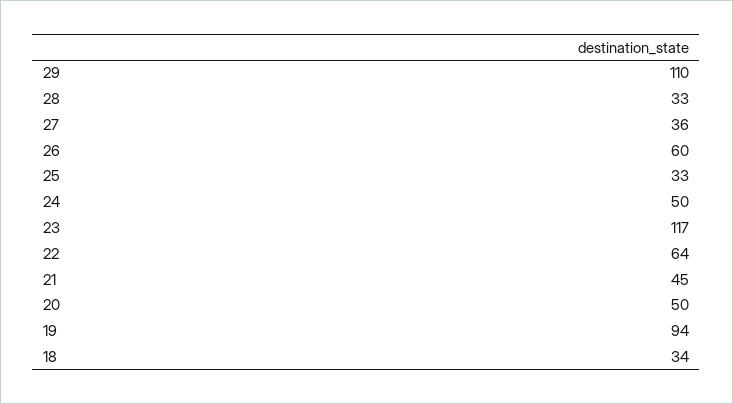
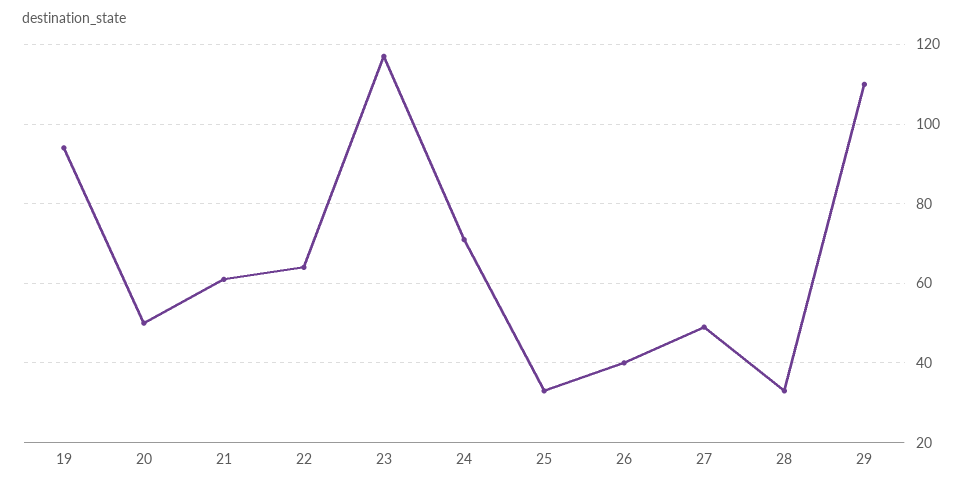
27: 36 -> 50
26: 60 -> 40
24: 50 -> 70
21: 45 -> 60
18: 34 -> none

